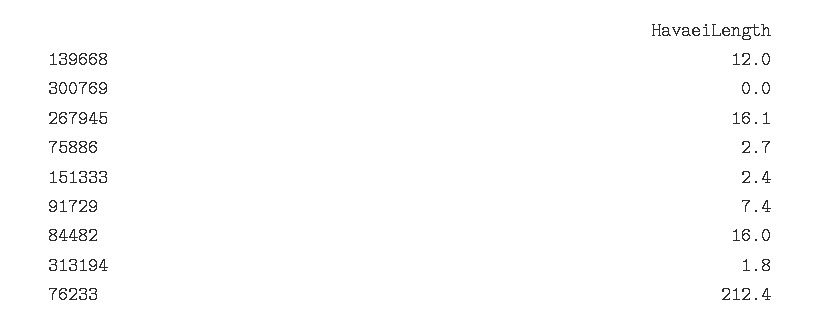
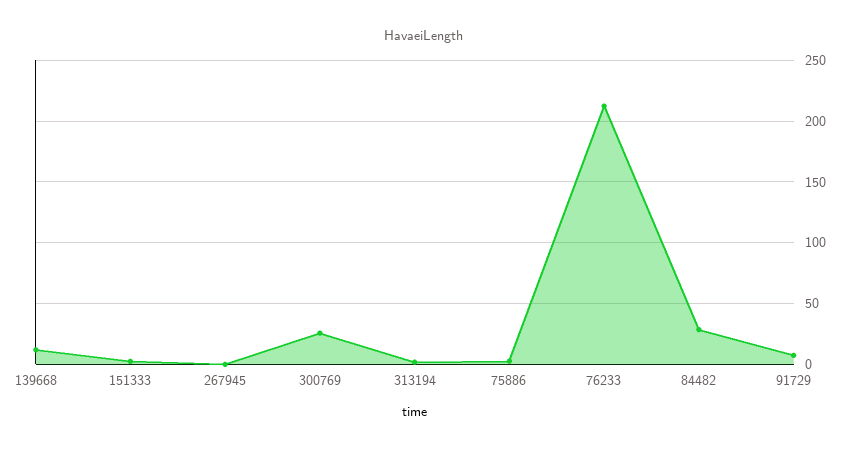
300769: 0 -> 25
267945: 16.1 -> 0
84482: 16 -> 30

